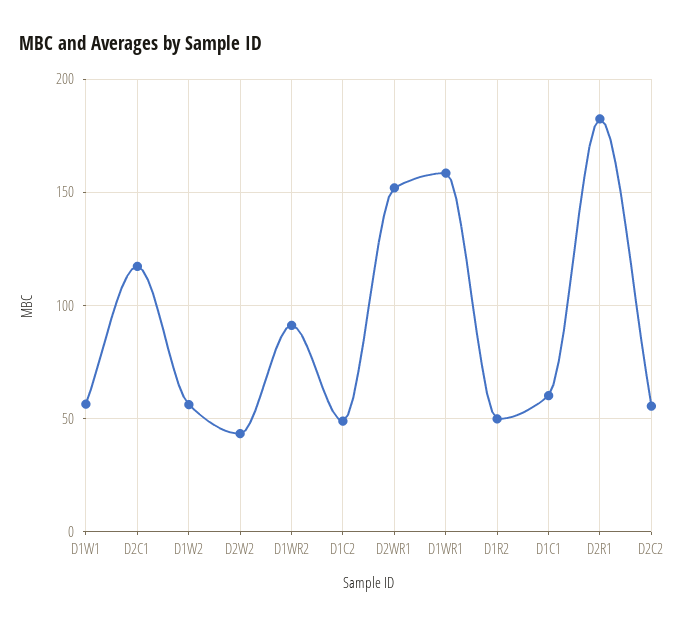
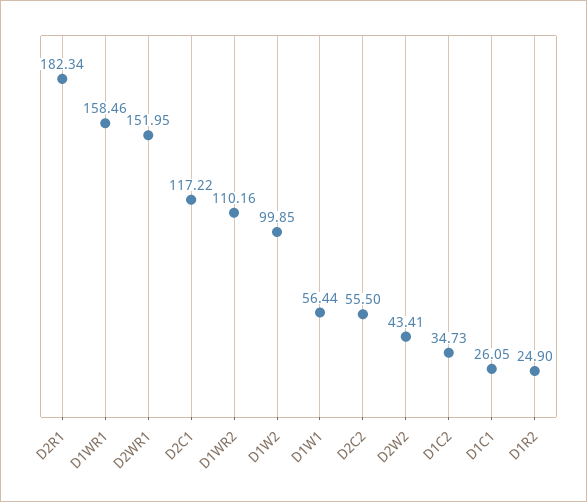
D1W2: 55 -> 99.85
D1WR2: 90 -> 110.16
D1C2: 50 -> 34.73
D1R2: 50 -> 24.9
D1C1: 60 -> 26.05

